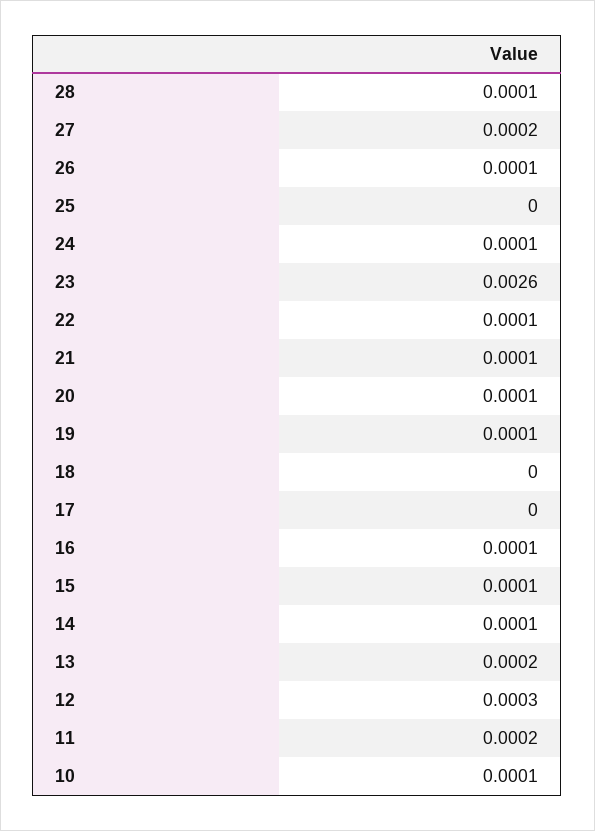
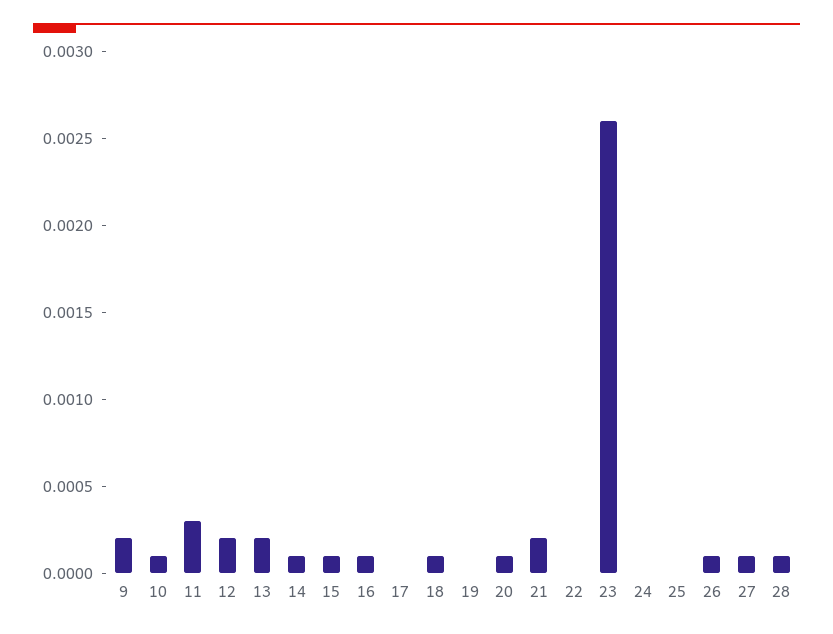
27: 0.0002 -> 0.0001
24: 0.0001 -> 0
22: 0.0001 -> 0
21: 0.0001 -> 0.0002
19: 0.0001 -> 0
18: 0 -> 0.0001
12: 0.0003 -> 0.0002
11: 0.0002 -> 0.0003
9: none -> 0.0002

